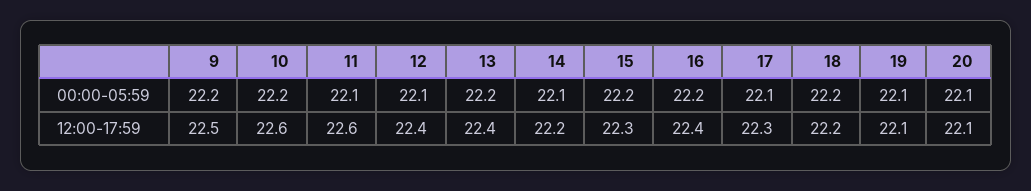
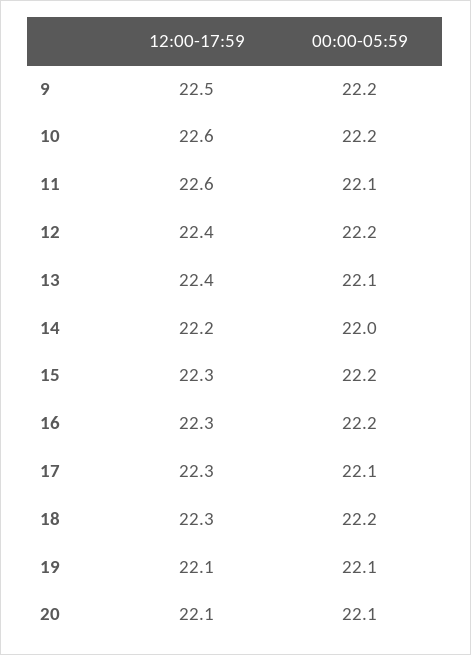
12, 00:00-05:59: 22.1 -> 22.2
13, 00:00-05:59: 22.2 -> 22.1
14, 00:00-05:59: 22.1 -> 22
16, 12:00-17:59: 22.4 -> 22.3
18, 12:00-17:59: 22.2 -> 22.3

